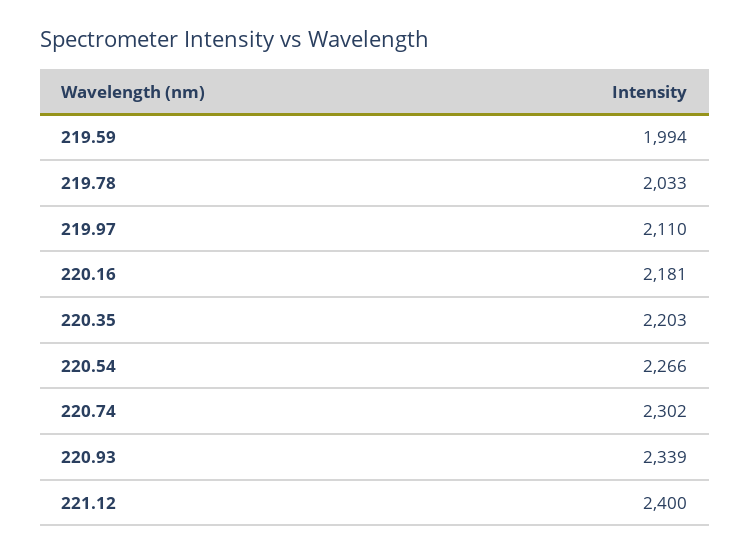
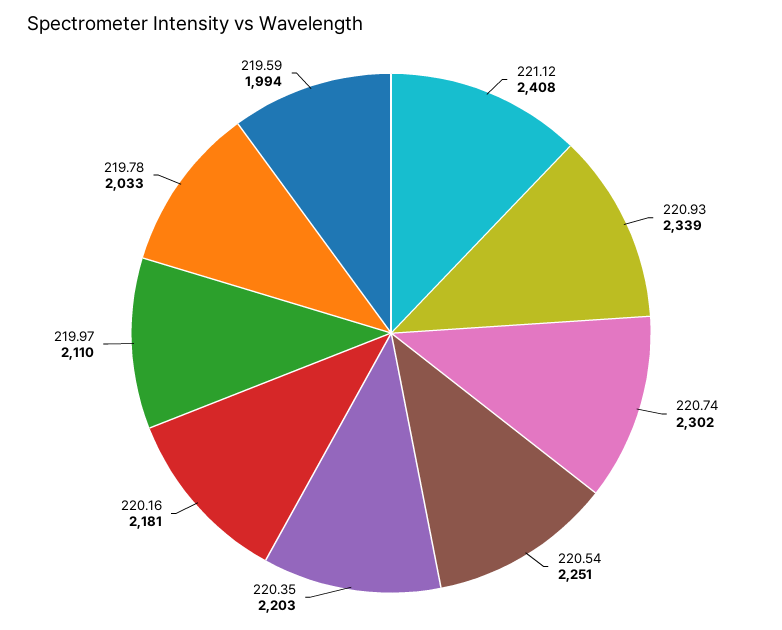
220.54: 2266 -> 2251
221.12: 2400 -> 2408

